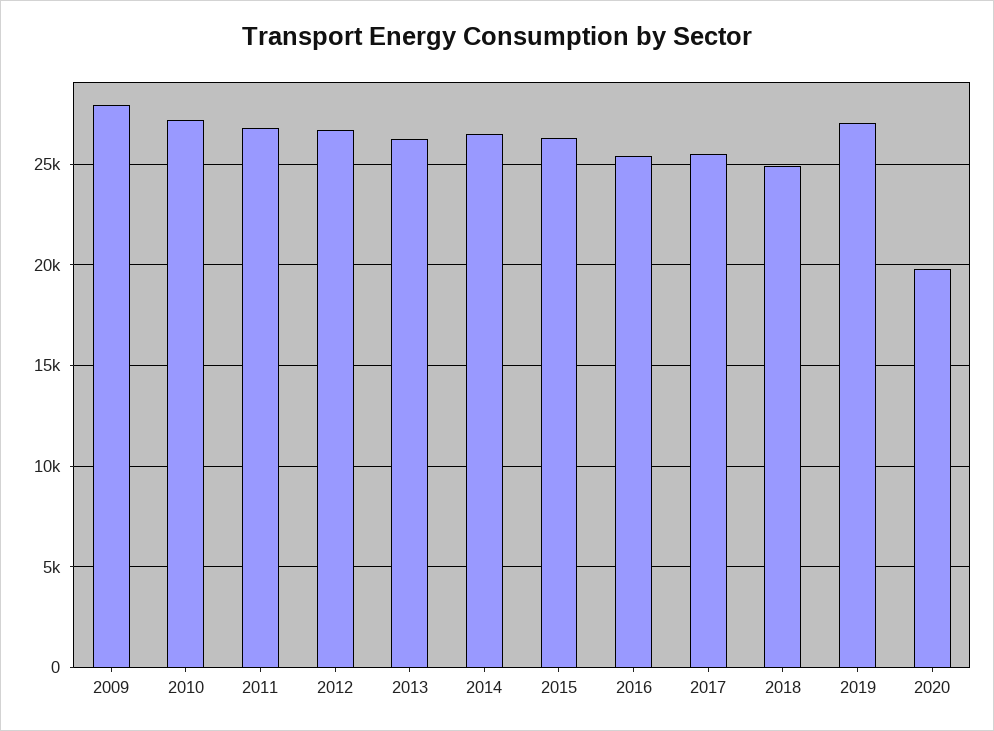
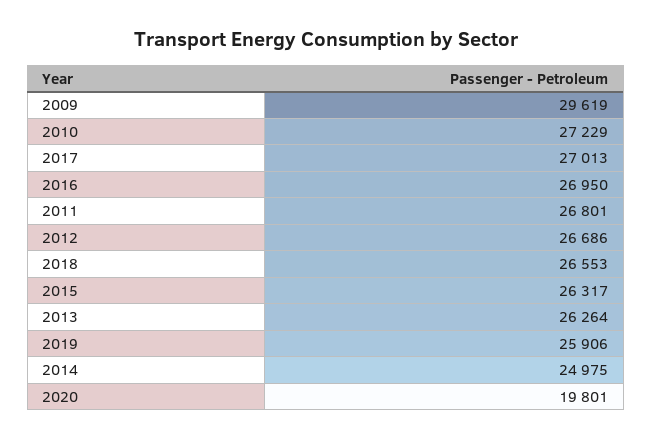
2009: 28000 -> 29619
2014: 26500 -> 24975
2016: 25500 -> 26950
2017: 25500 -> 27013
2018: 25000 -> 26553
2019: 27000 -> 25906

